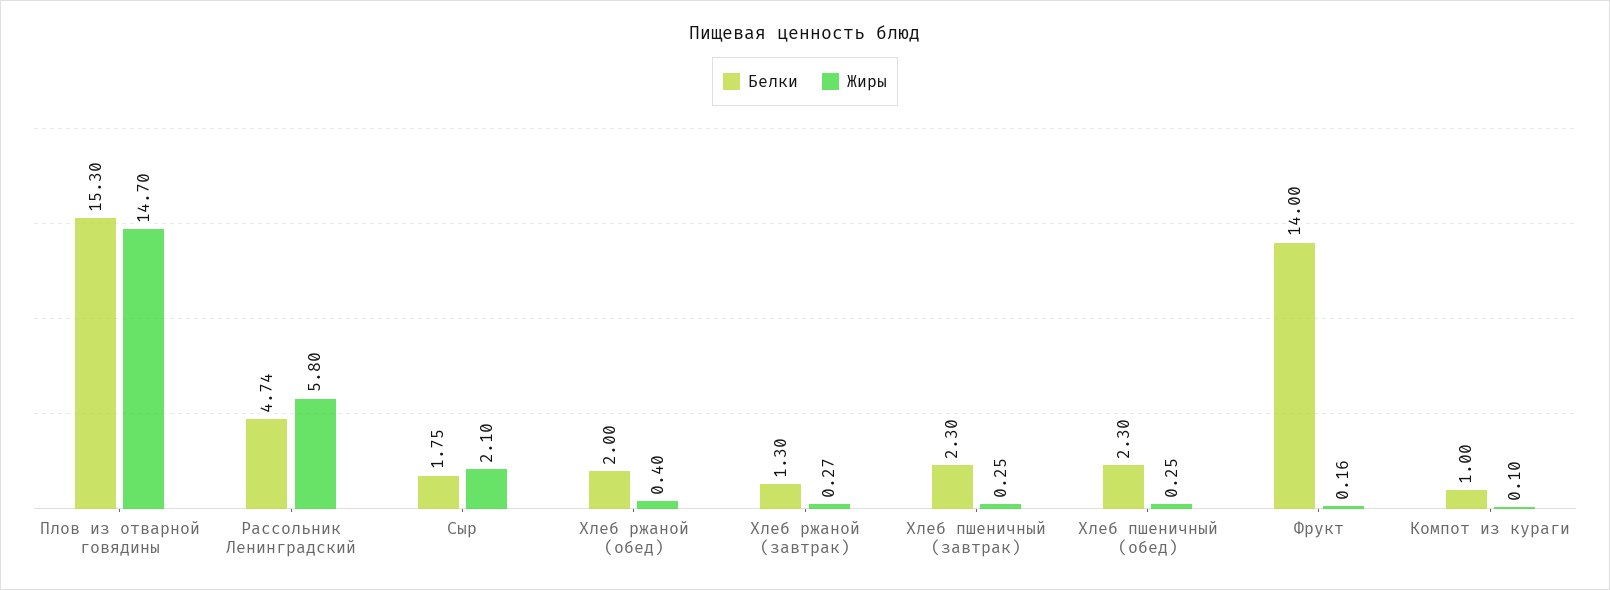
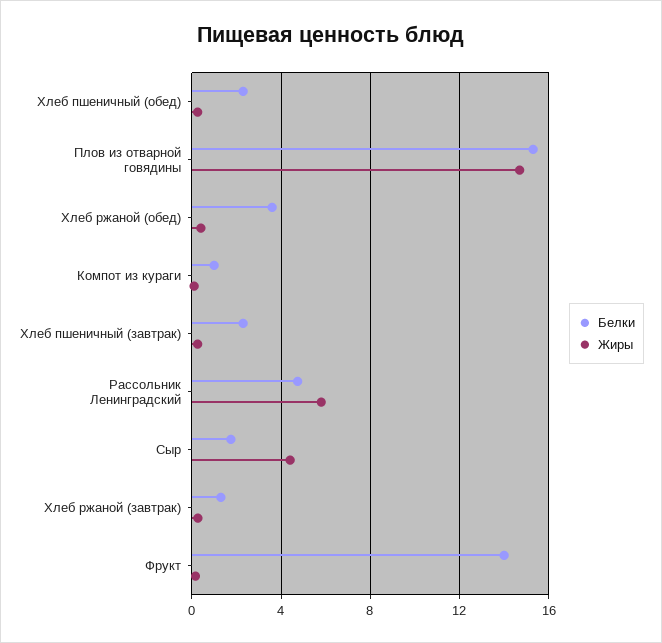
Жиры, Сыр: 2.1 -> 4.5
Белки, Хлеб ржаной (обед): 2 -> 3.5

